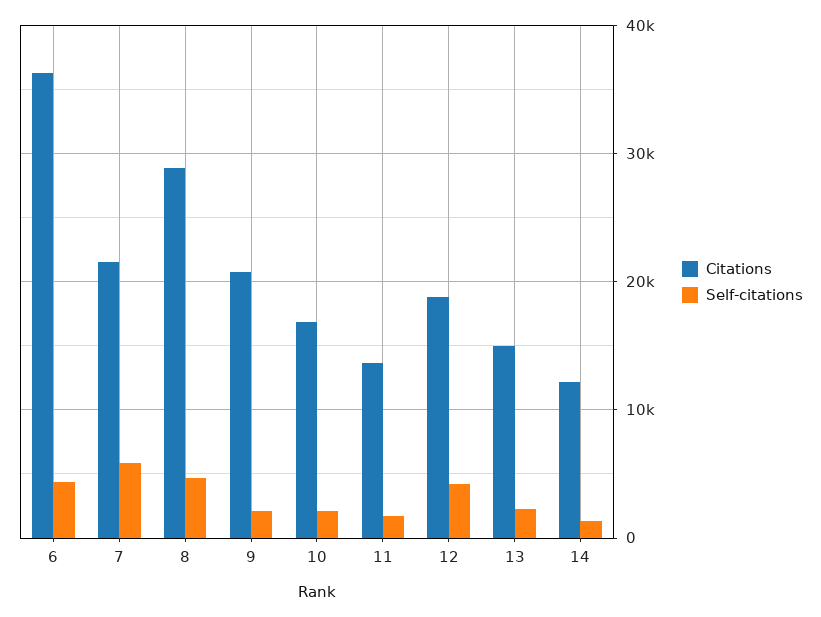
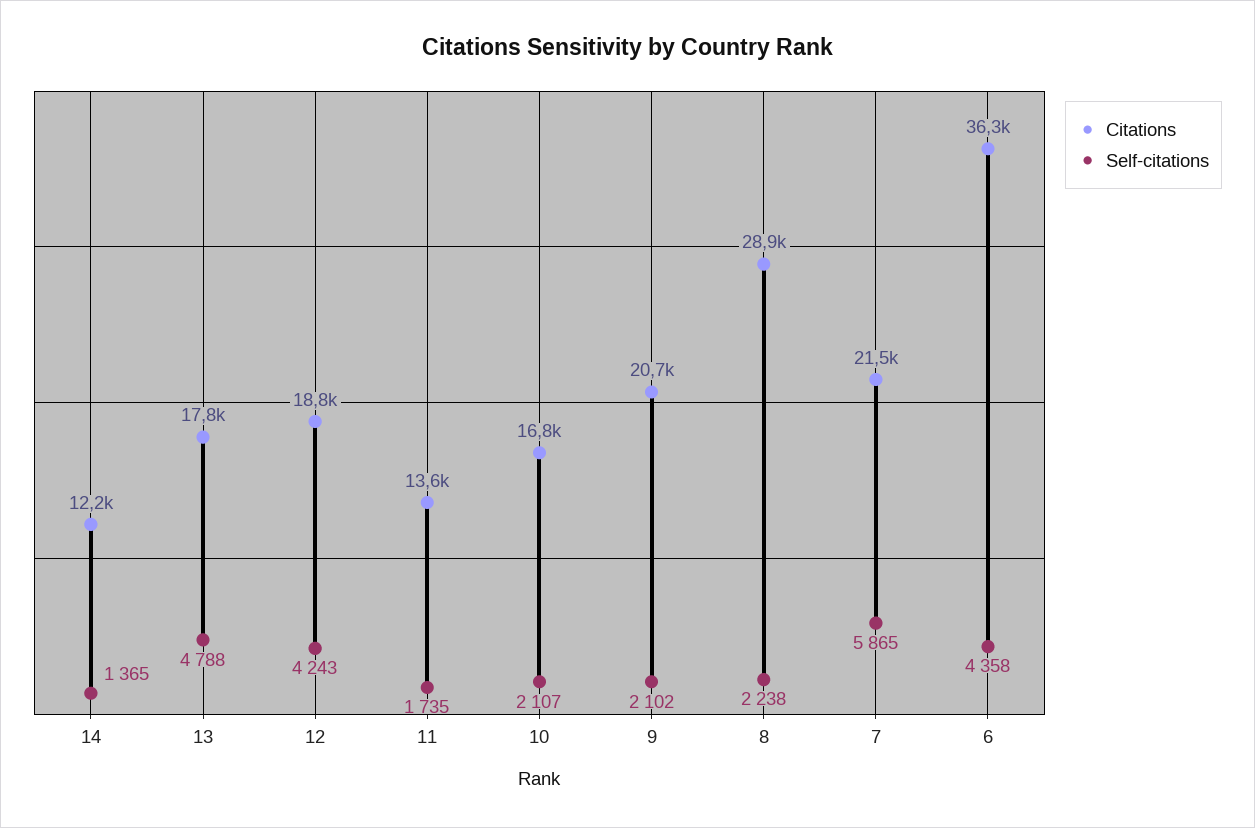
Self-citations, 8: 5000 -> 2238
Citations, 13: 15000 -> 17800
Self-citations, 13: 2000 -> 4788

